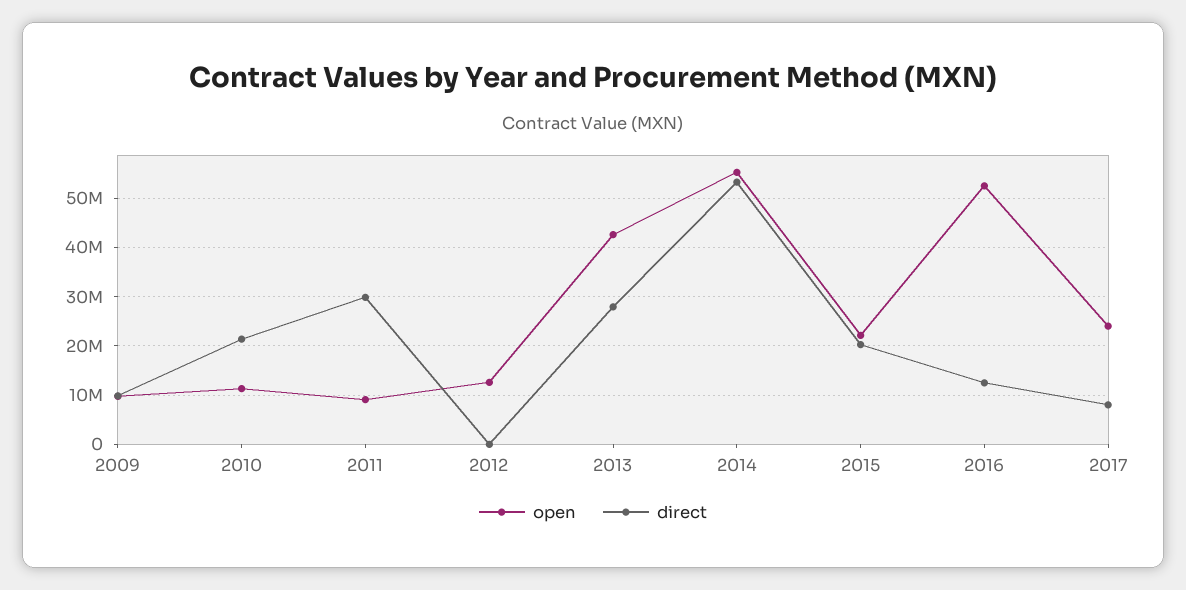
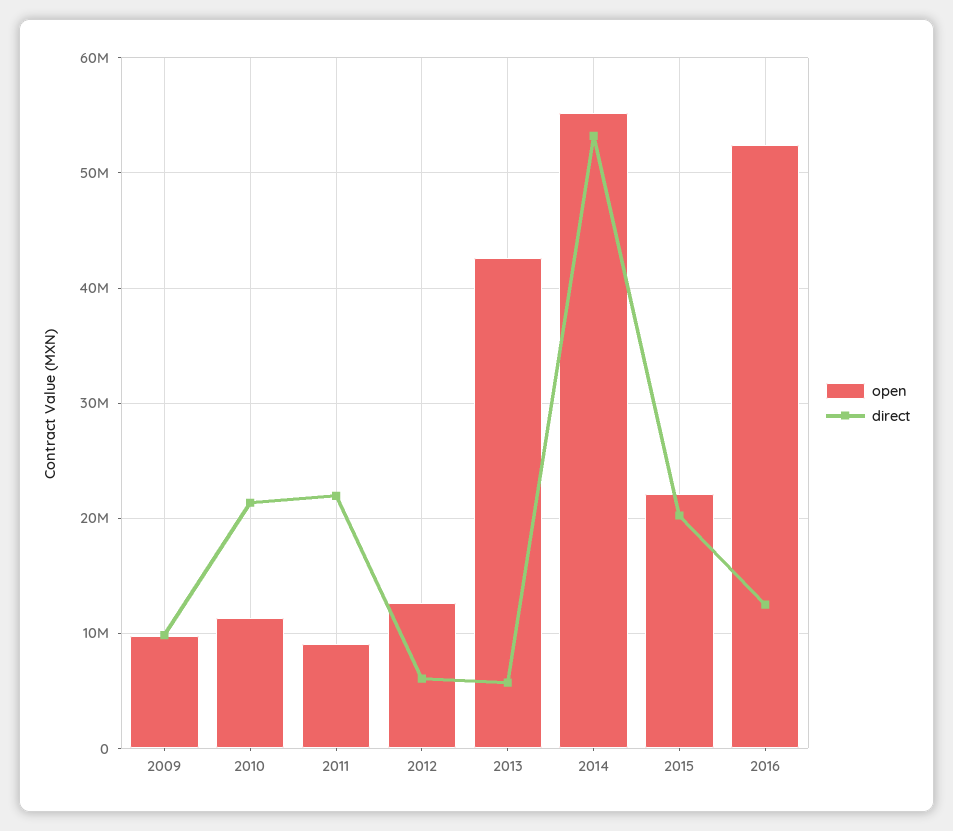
direct, 2011: 30000000 -> 22000000
direct, 2012: 0 -> 6000000
direct, 2013: 28000000 -> 6000000
open, 2017: 24000000 -> none
direct, 2017: 8000000 -> none

